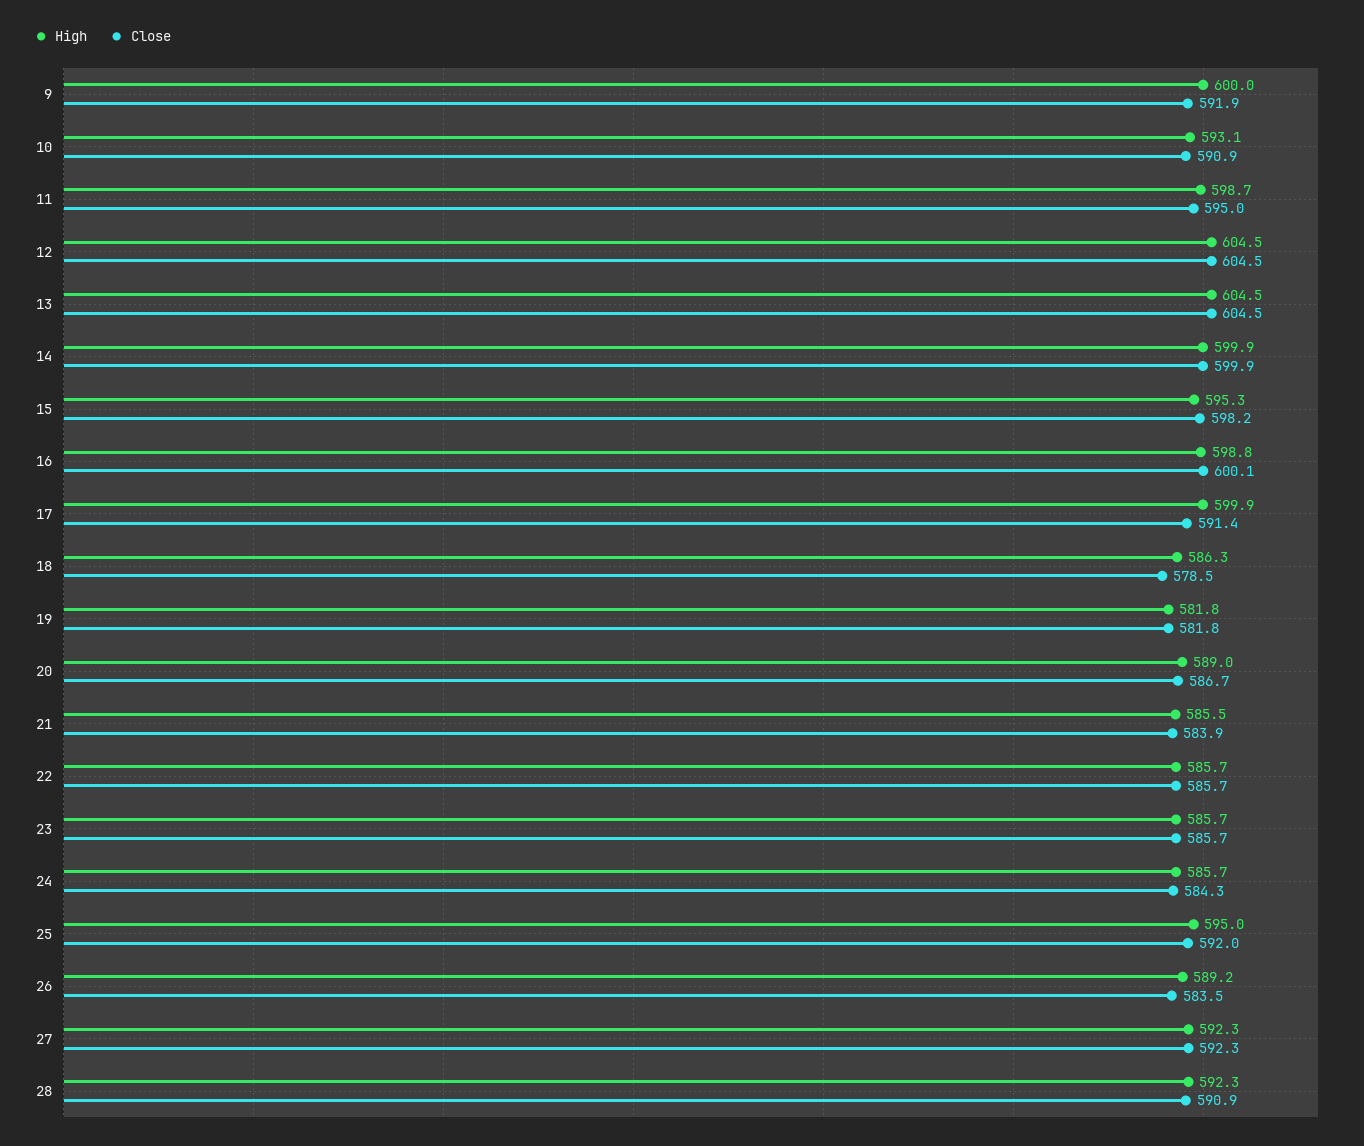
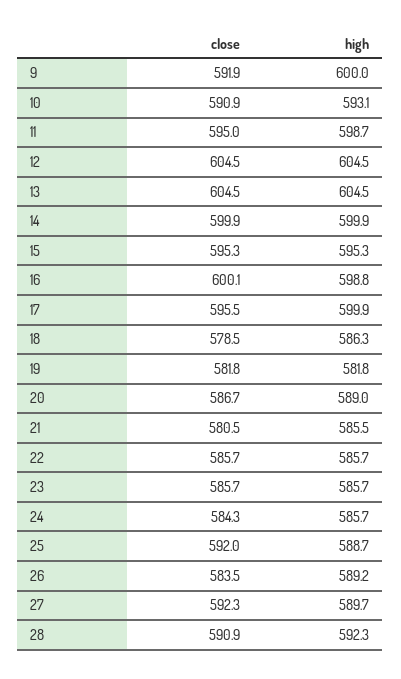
Close, 15: 598.2 -> 595.3
Close, 17: 591.4 -> 595.5
Close, 21: 583.9 -> 580.5
High, 25: 595 -> 588.7
High, 27: 592.3 -> 589.7

